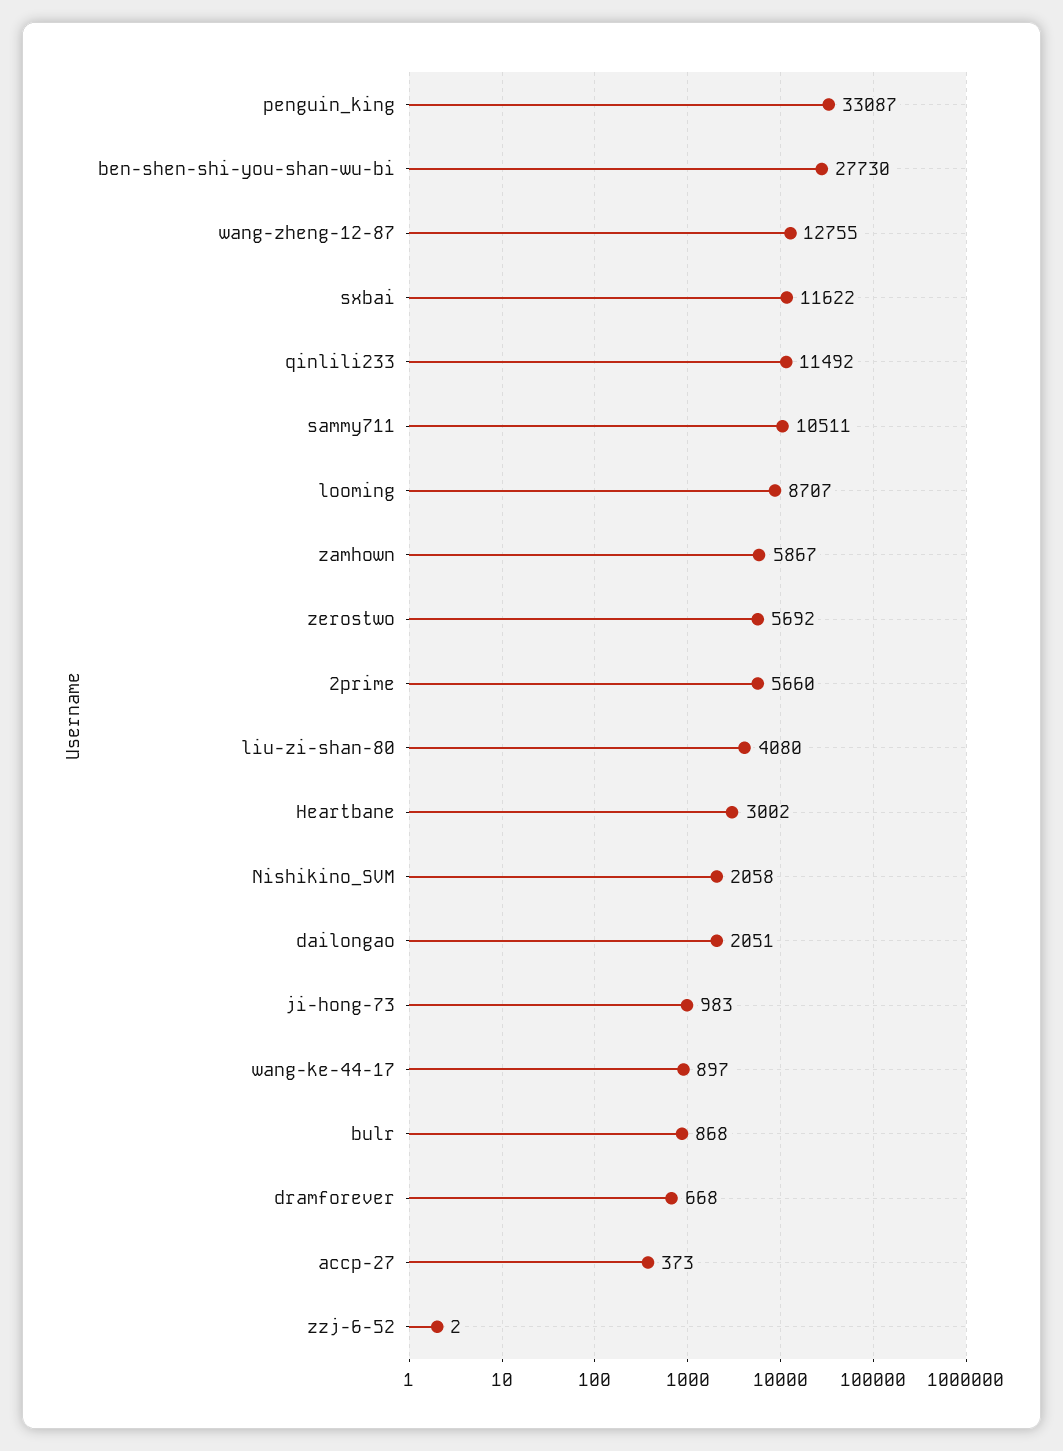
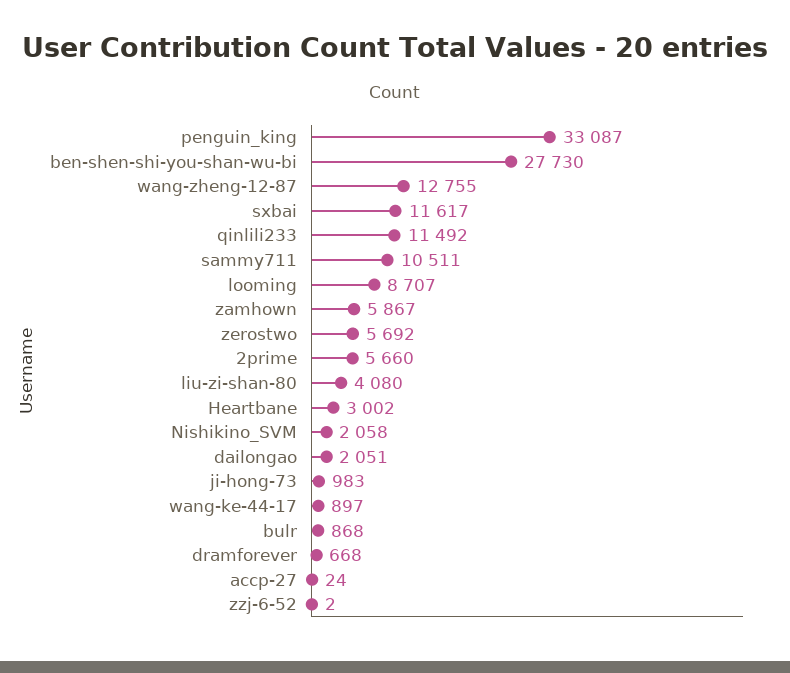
sxbai: 11622 -> 11617
accp-27: 373 -> 24

